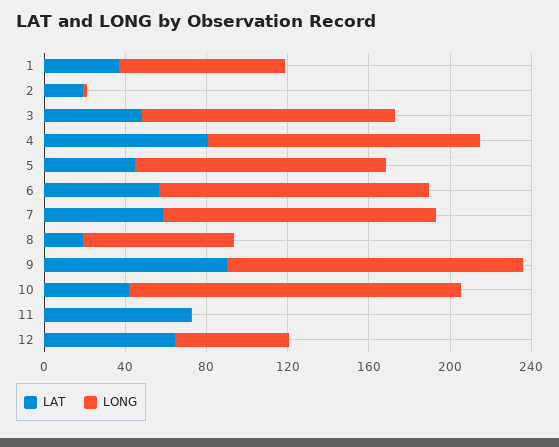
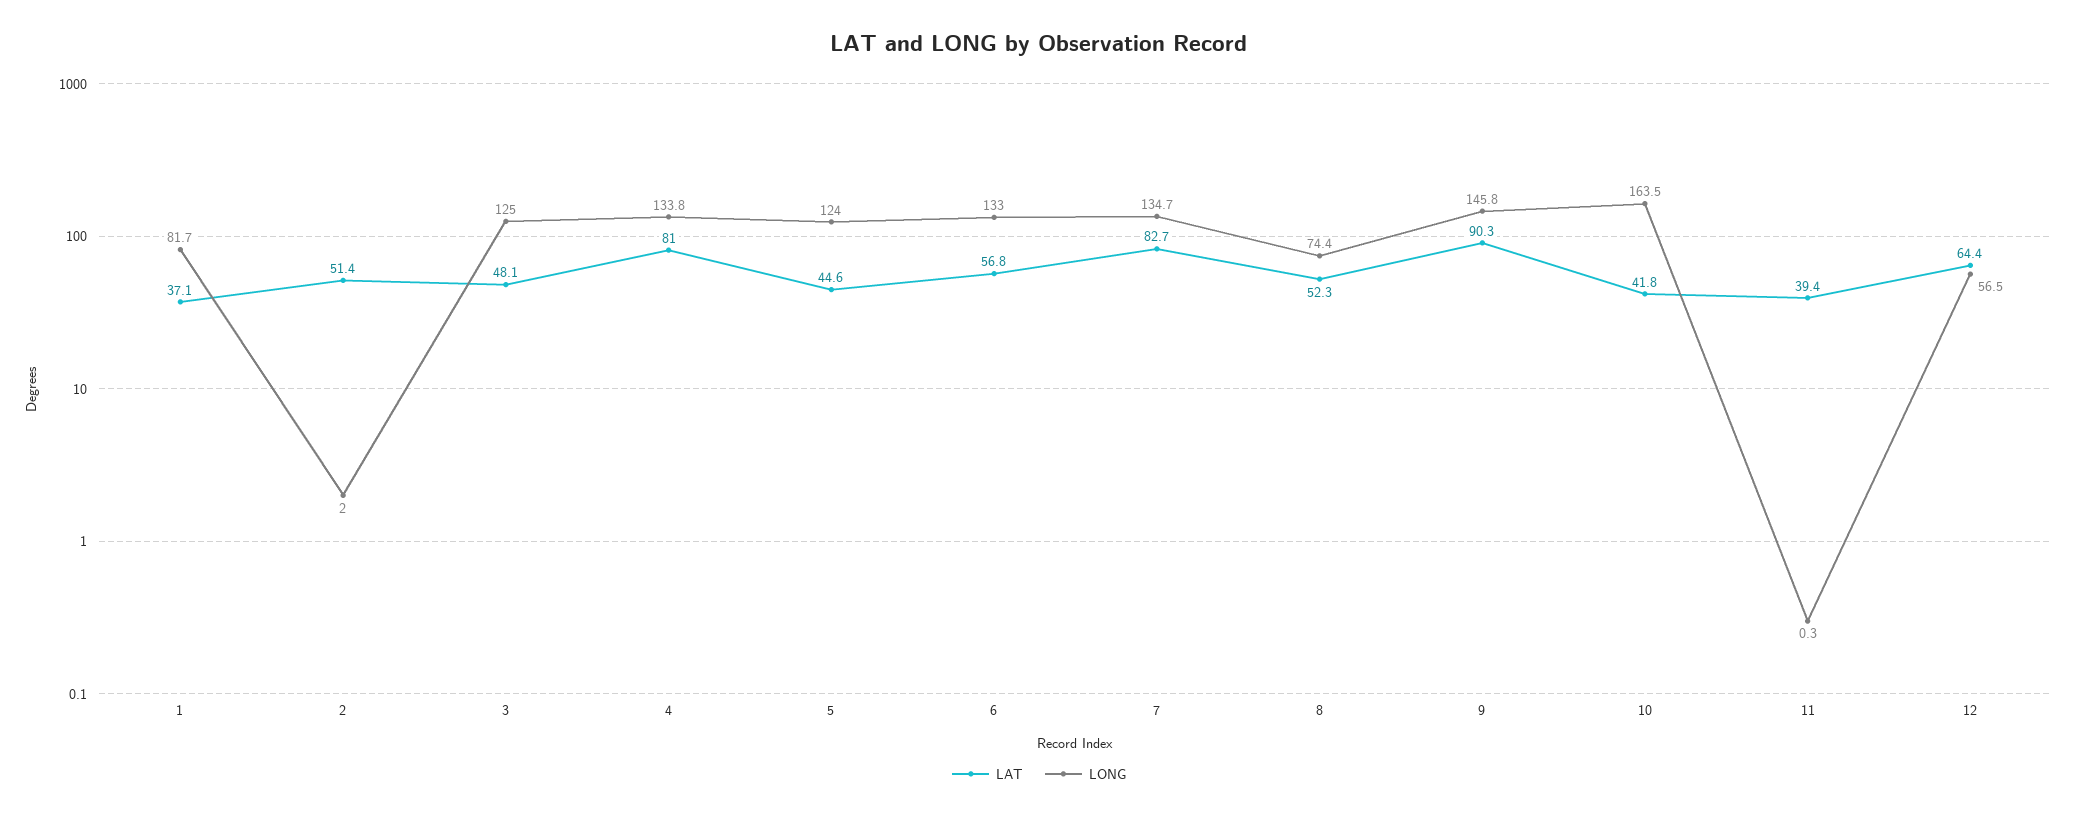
LAT, 2: 20 -> 51.4
LAT, 7: 60 -> 82.7
LAT, 8: 20 -> 52.3
LAT, 11: 70 -> 39.4

